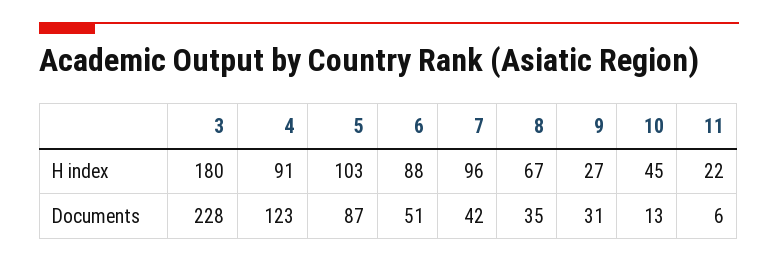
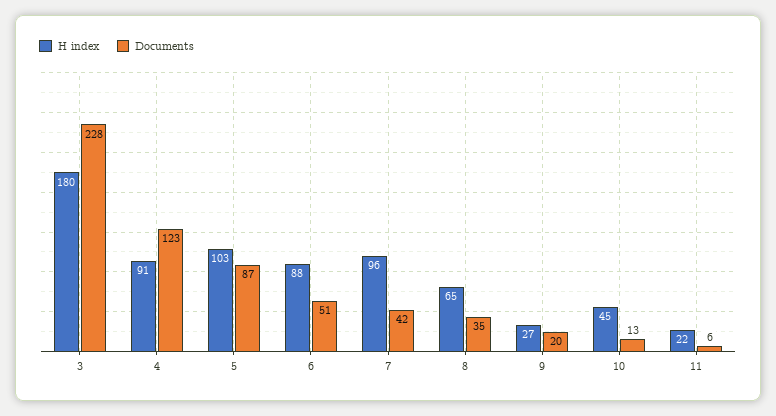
H index, 8: 67 -> 65
Documents, 9: 31 -> 20

